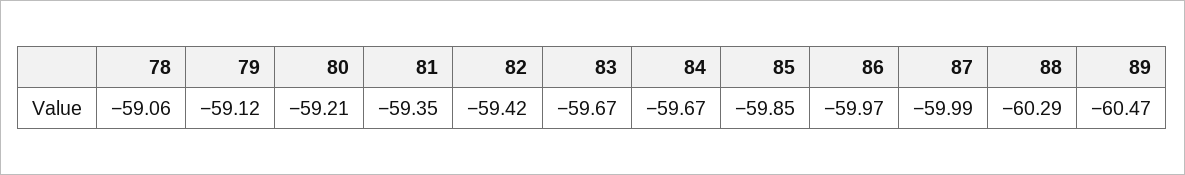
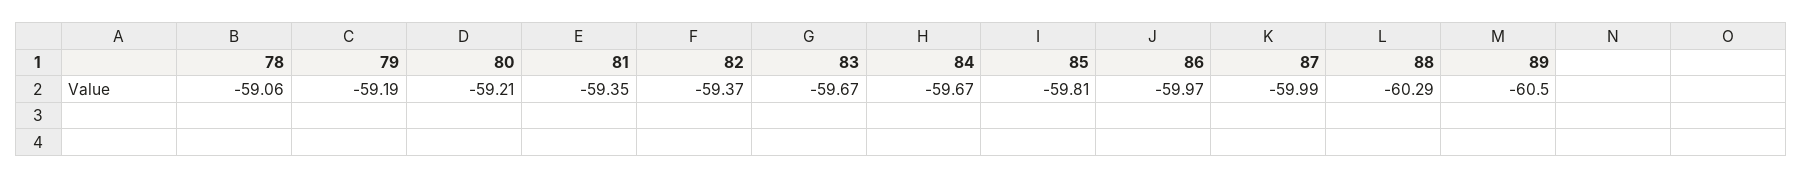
79: -59.12 -> -59.19
82: -59.42 -> -59.37
85: -59.85 -> -59.81
89: -60.47 -> -60.5

